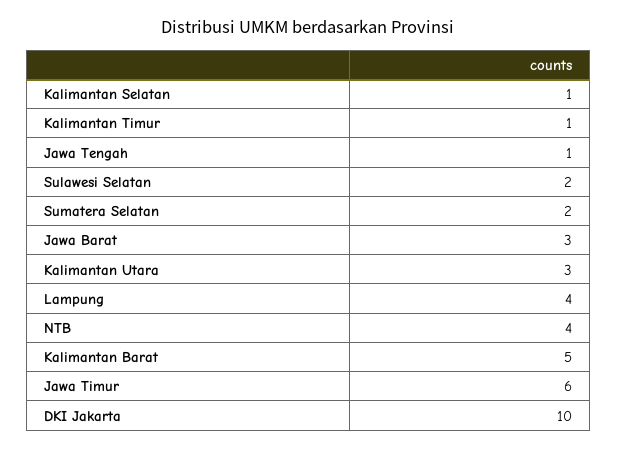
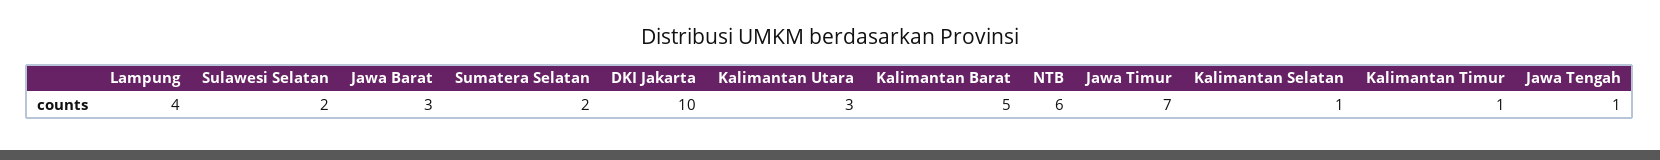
NTB: 4 -> 6
Jawa Timur: 6 -> 7

